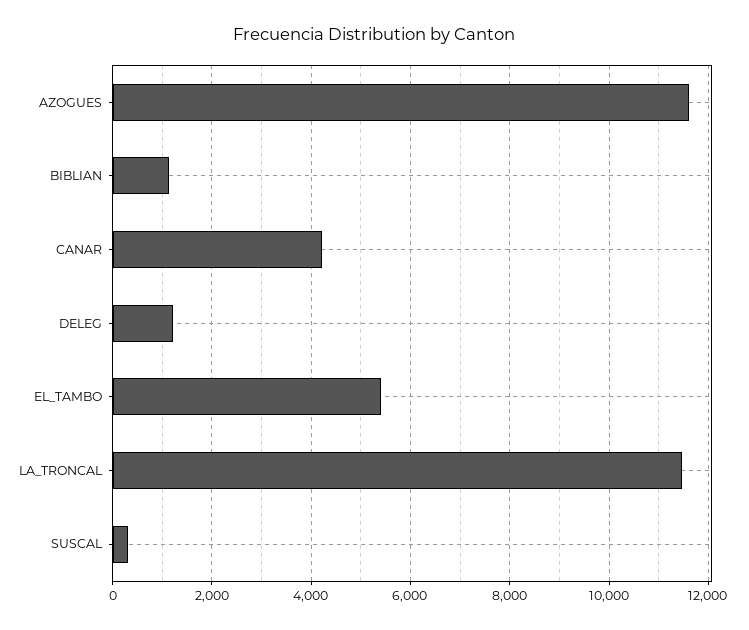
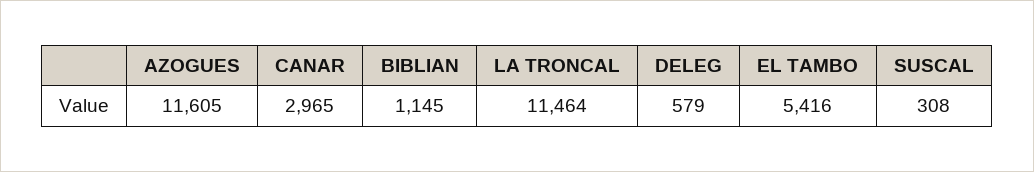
CANAR: 4200 -> 2965
DELEG: 1200 -> 579

